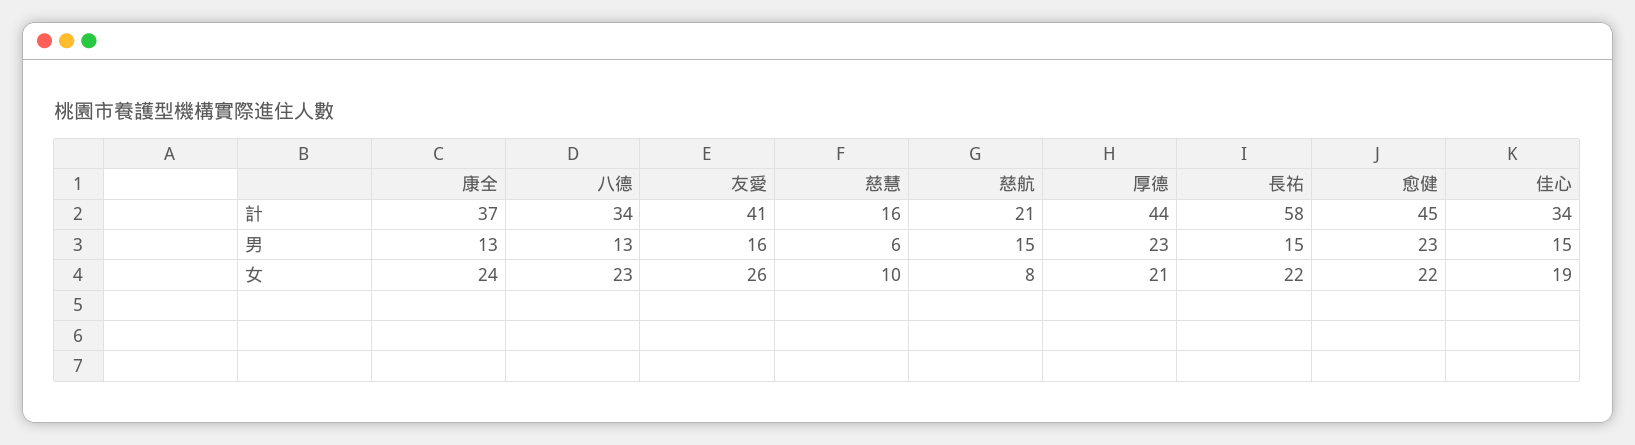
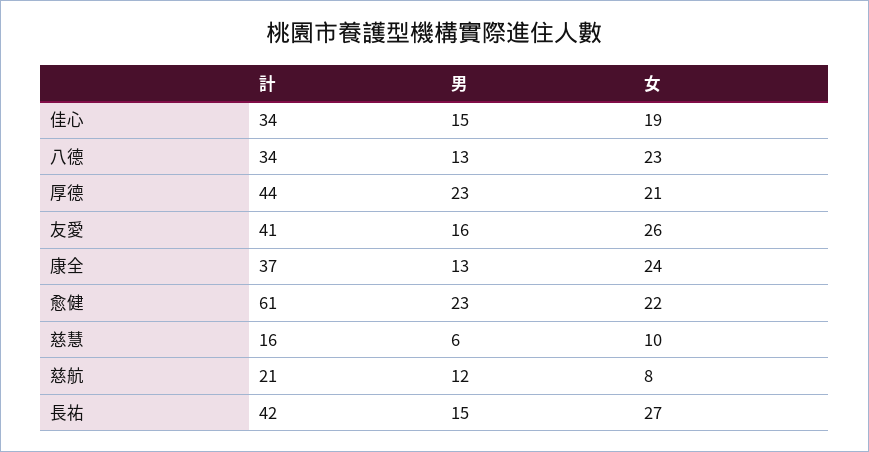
長祐, 計: 58 -> 42
愈健, 計: 45 -> 61
慈航, 男: 15 -> 12
長祐, 女: 22 -> 27

